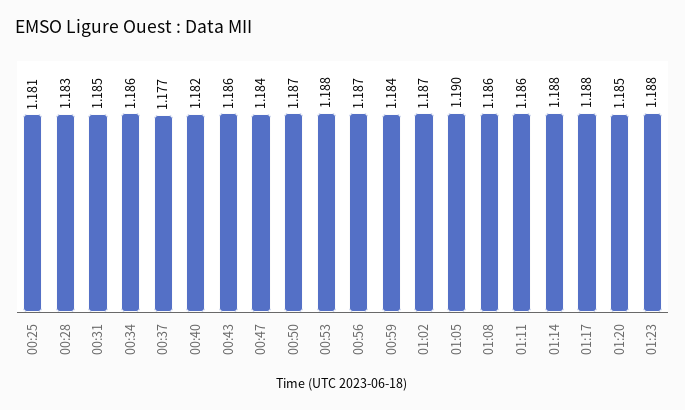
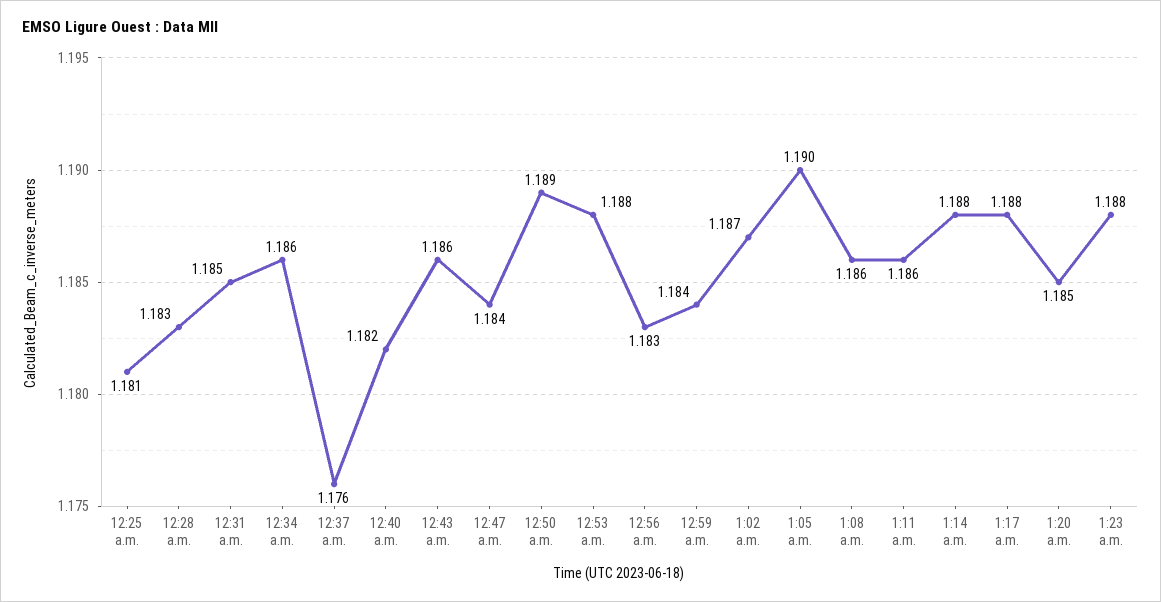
00:37: 1.177 -> 1.176
00:50: 1.187 -> 1.189
00:56: 1.187 -> 1.183

